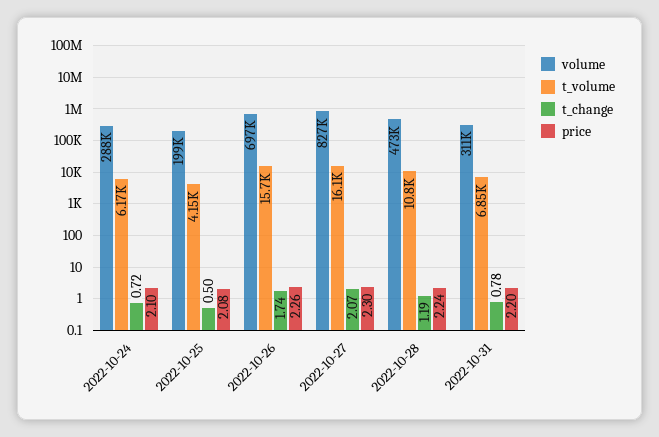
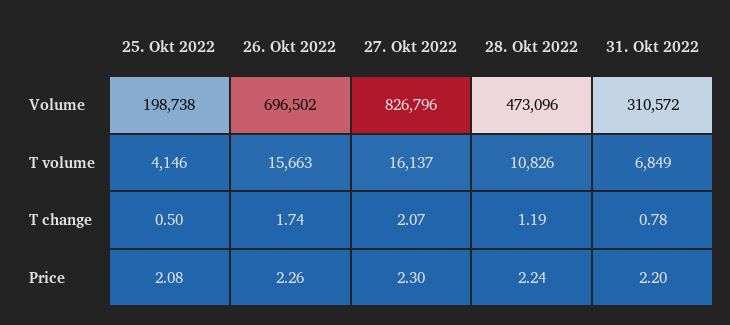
volume, 2022-10-24: 288000 -> none
t_volume, 2022-10-24: 6170 -> none
t_change, 2022-10-24: 0.72 -> none
price, 2022-10-24: 2.1 -> none

